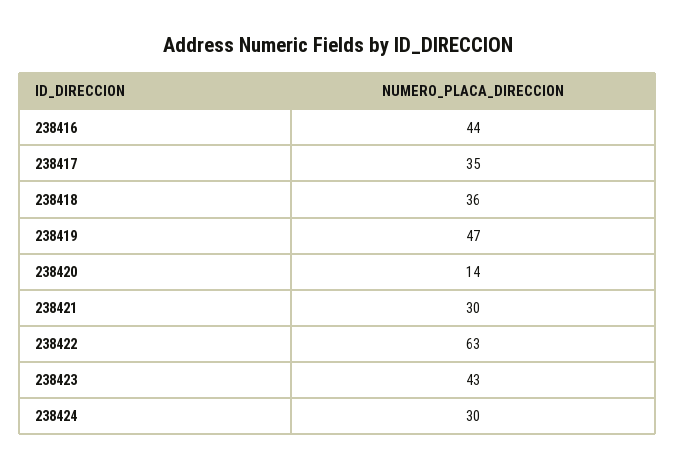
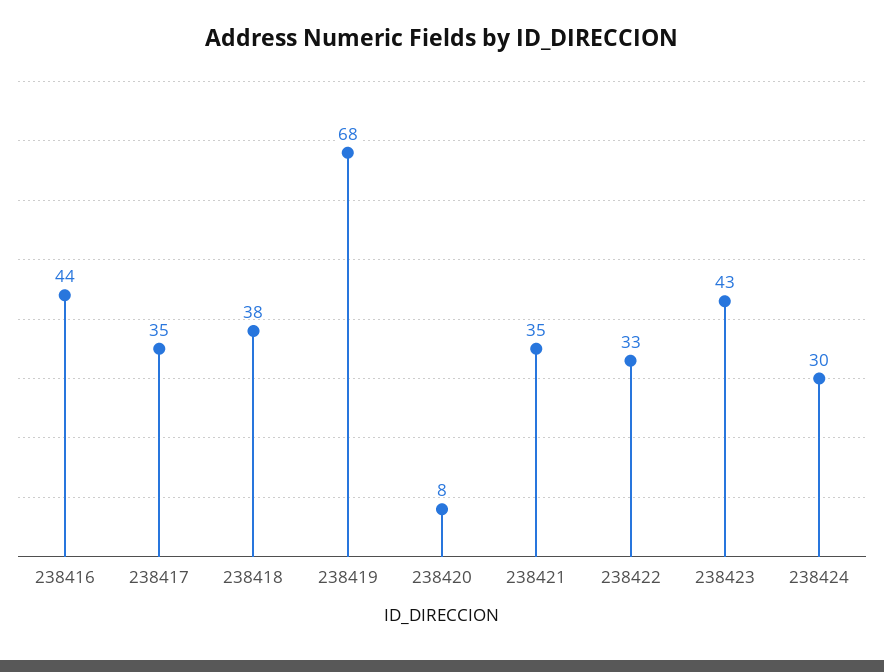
238418: 36 -> 38
238419: 47 -> 68
238420: 14 -> 8
238421: 30 -> 35
238422: 63 -> 33

